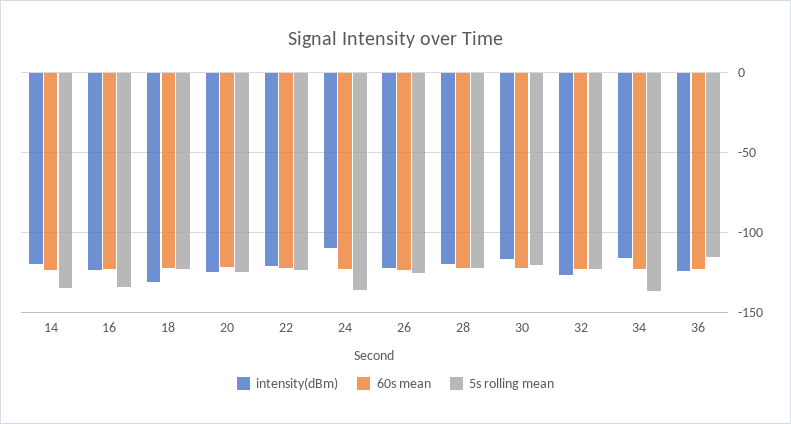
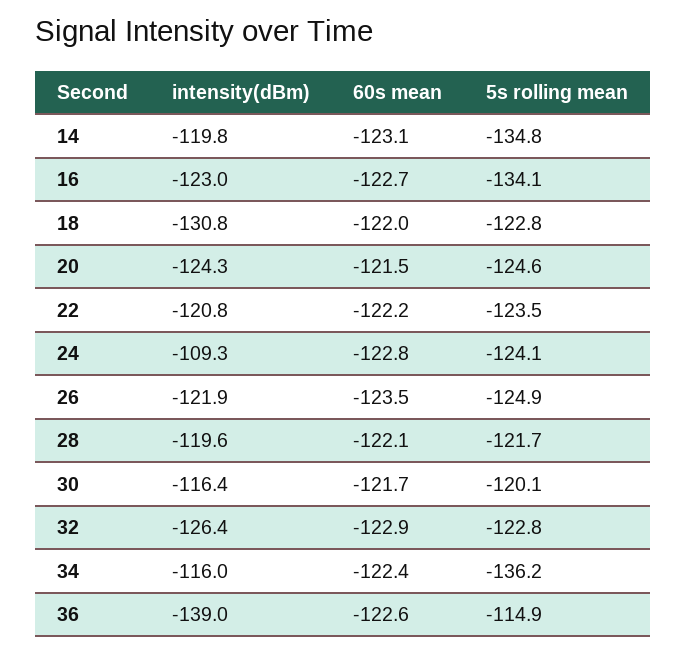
5s rolling mean, 24: -135 -> -124.1
intensity(dBm), 36: -125 -> -139

